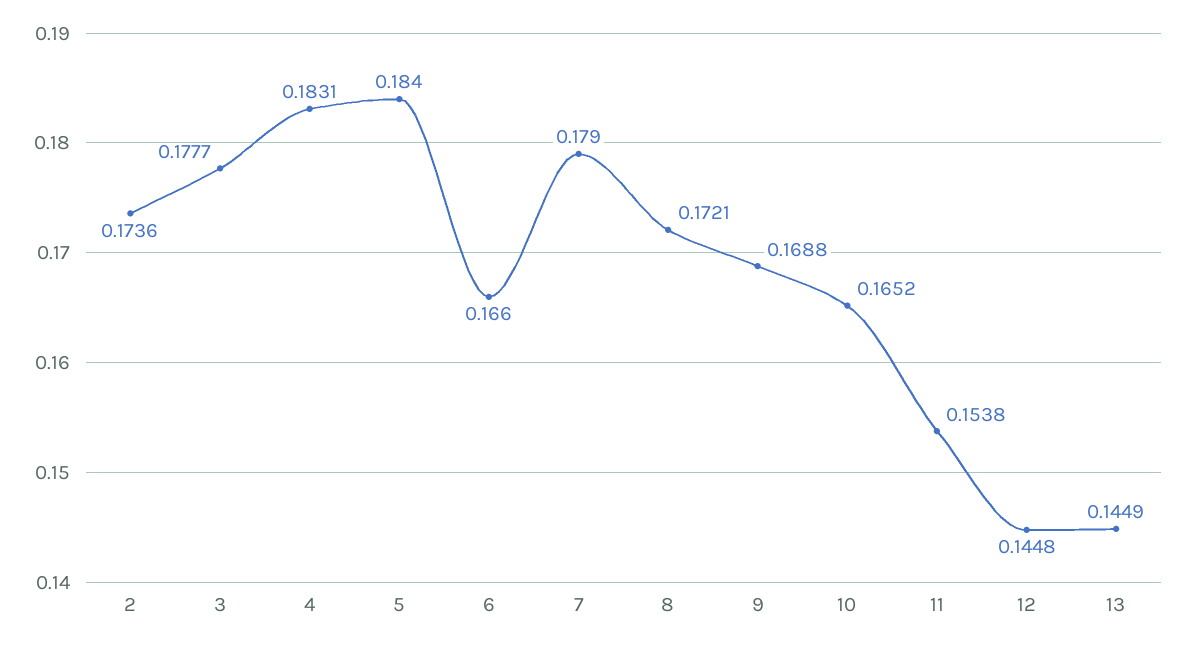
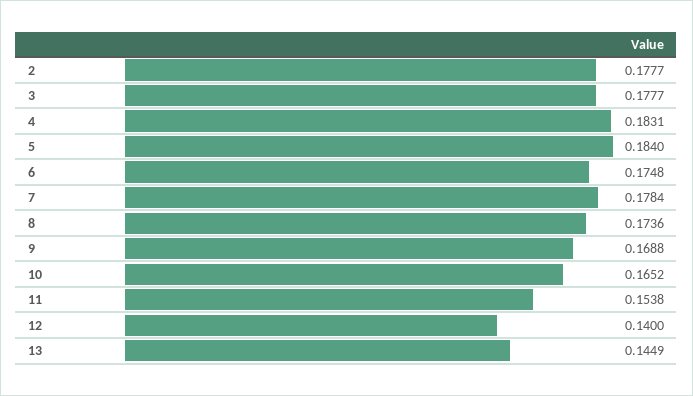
2: 0.1736 -> 0.1777
6: 0.166 -> 0.1748
7: 0.179 -> 0.1784
8: 0.1721 -> 0.1736
12: 0.1448 -> 0.14

